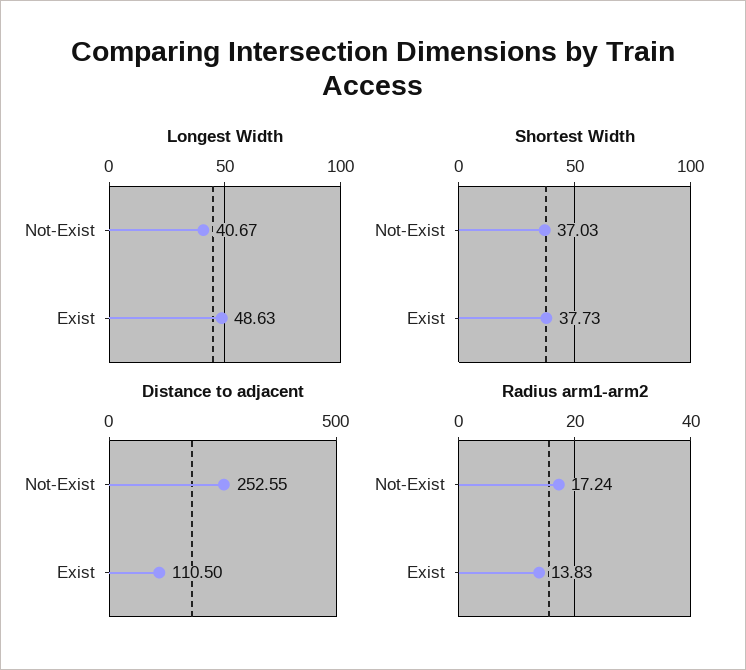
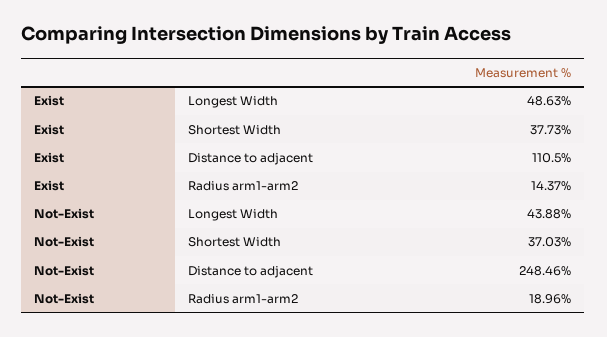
Longest Width, Not-Exist: 40.67 -> 43.88
Distance to adjacent, Not-Exist: 252.55 -> 248.46
Radius arm1-arm2, Not-Exist: 17.24 -> 18.96
Radius arm1-arm2, Exist: 13.83 -> 14.37

